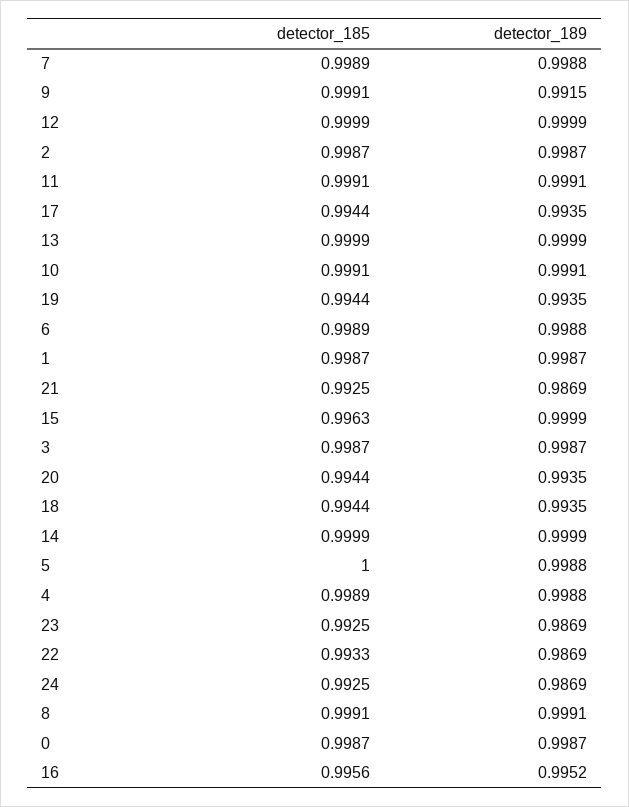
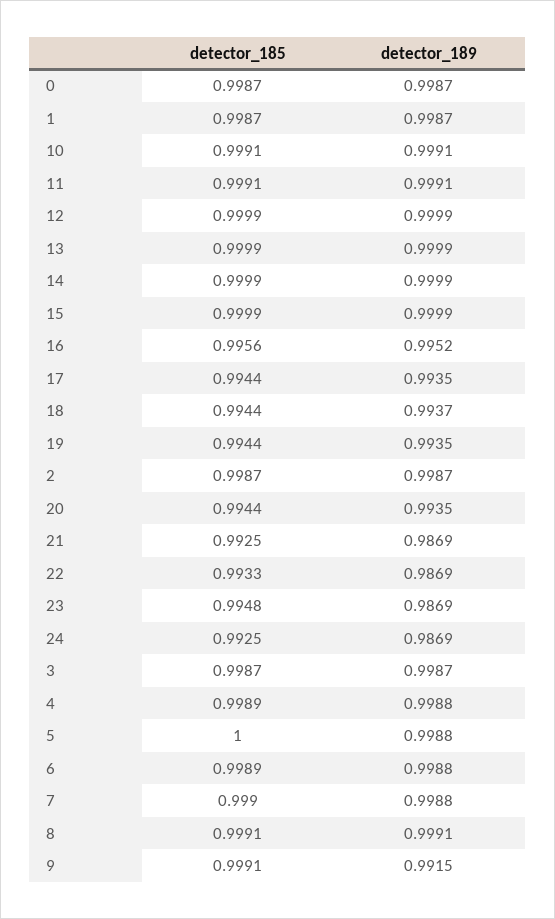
detector_185, 7: 0.9989 -> 0.999
detector_185, 15: 0.9963 -> 0.9999
detector_189, 18: 0.9935 -> 0.9937
detector_185, 23: 0.9925 -> 0.9948

